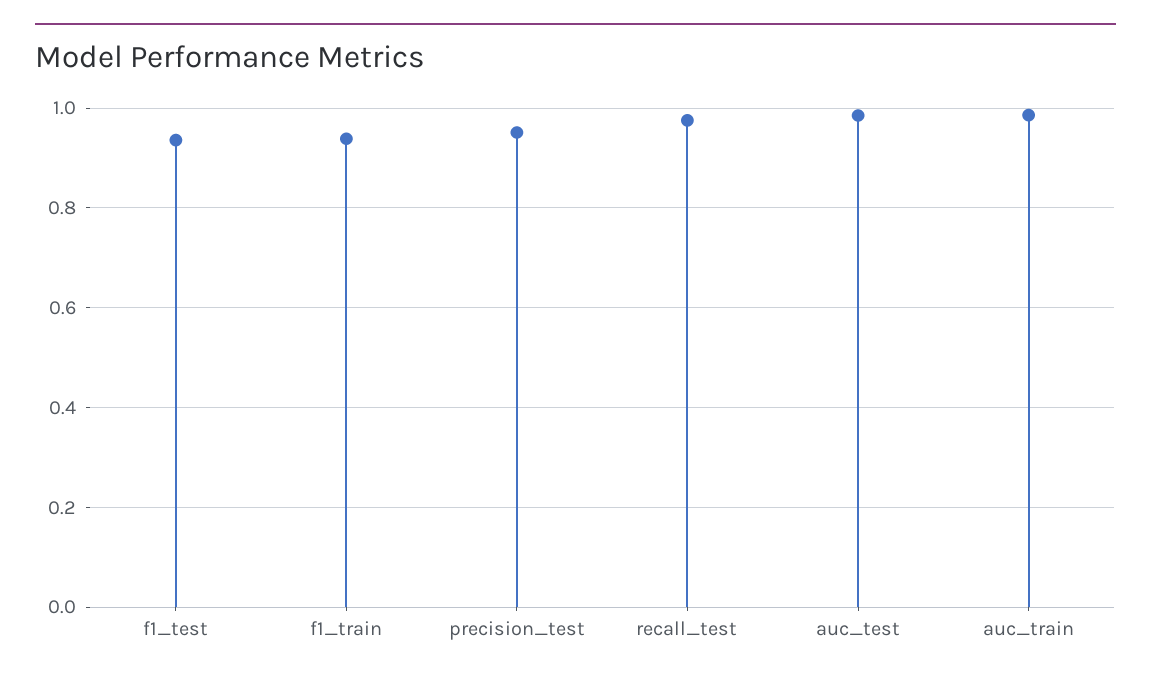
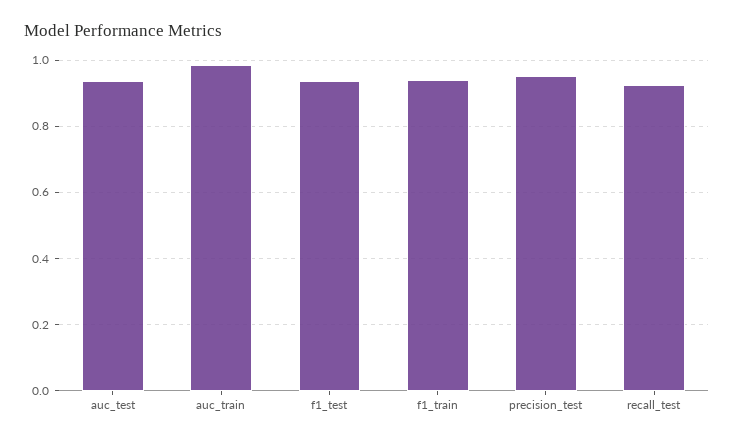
recall_test: 0.98 -> 0.92
auc_test: 0.98 -> 0.94

